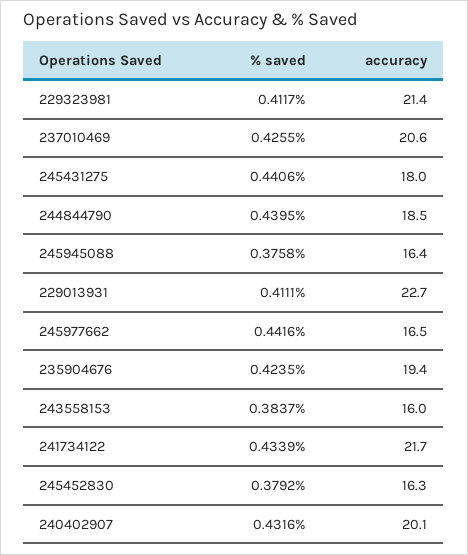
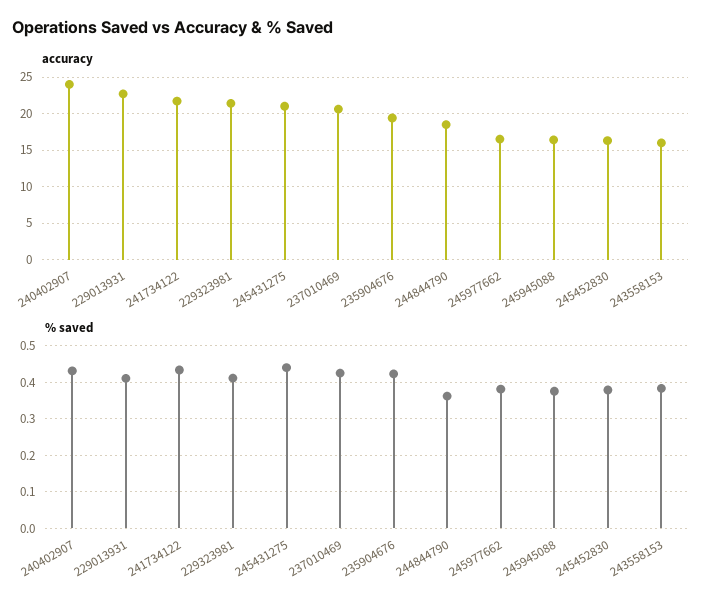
accuracy, 245431275: 18 -> 21
% saved, 244844790: 0.4395 -> 0.36
% saved, 245977662: 0.4416 -> 0.38
accuracy, 240402907: 20.1 -> 24

